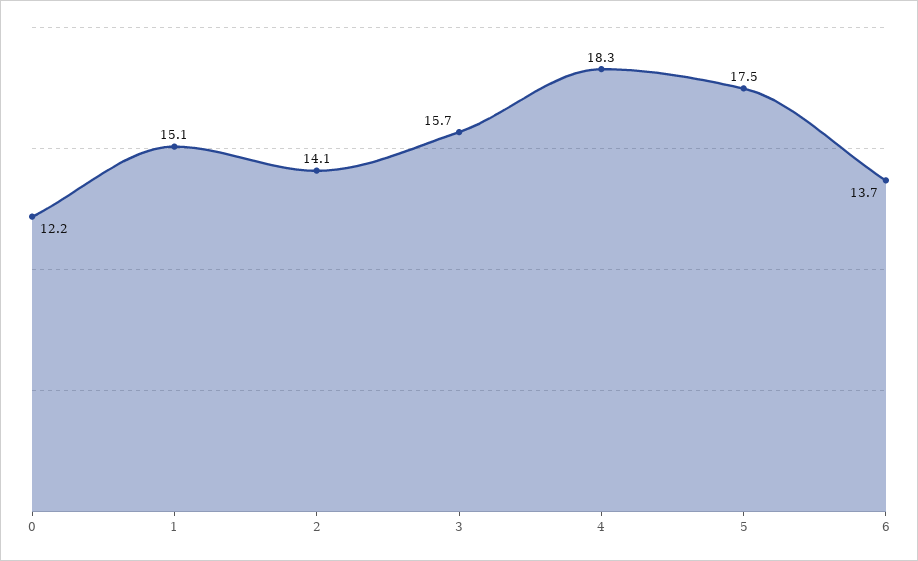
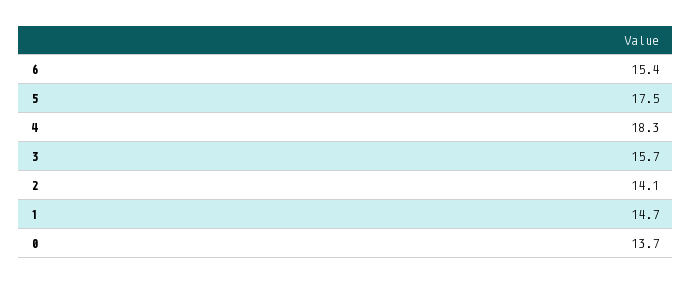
0: 12.2 -> 13.7
1: 15.1 -> 14.7
6: 13.7 -> 15.4

